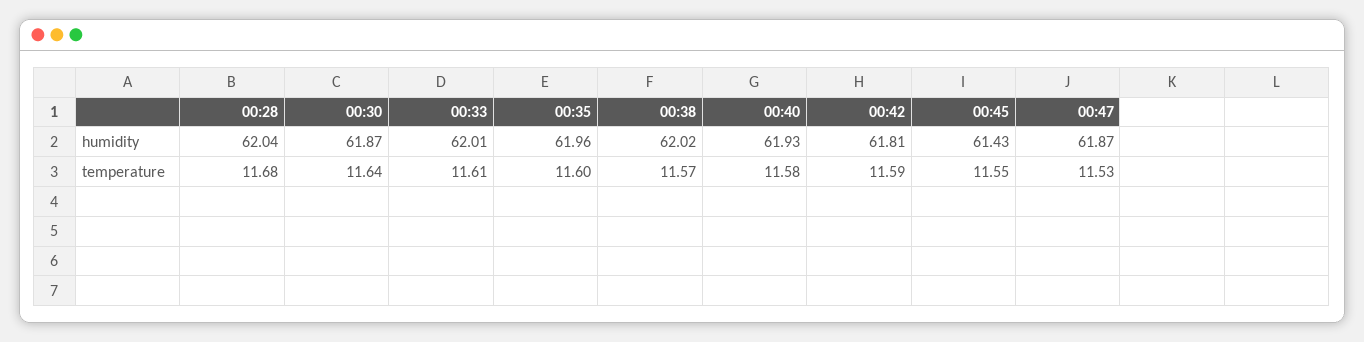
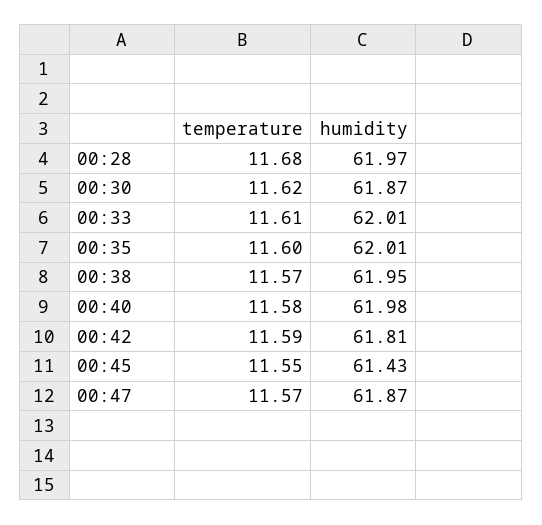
00:28, humidity: 62.04 -> 61.97
00:35, humidity: 61.96 -> 62.01
00:38, humidity: 62.02 -> 61.95
00:40, humidity: 61.93 -> 61.98
00:30, temperature: 11.64 -> 11.62
00:47, temperature: 11.53 -> 11.57

